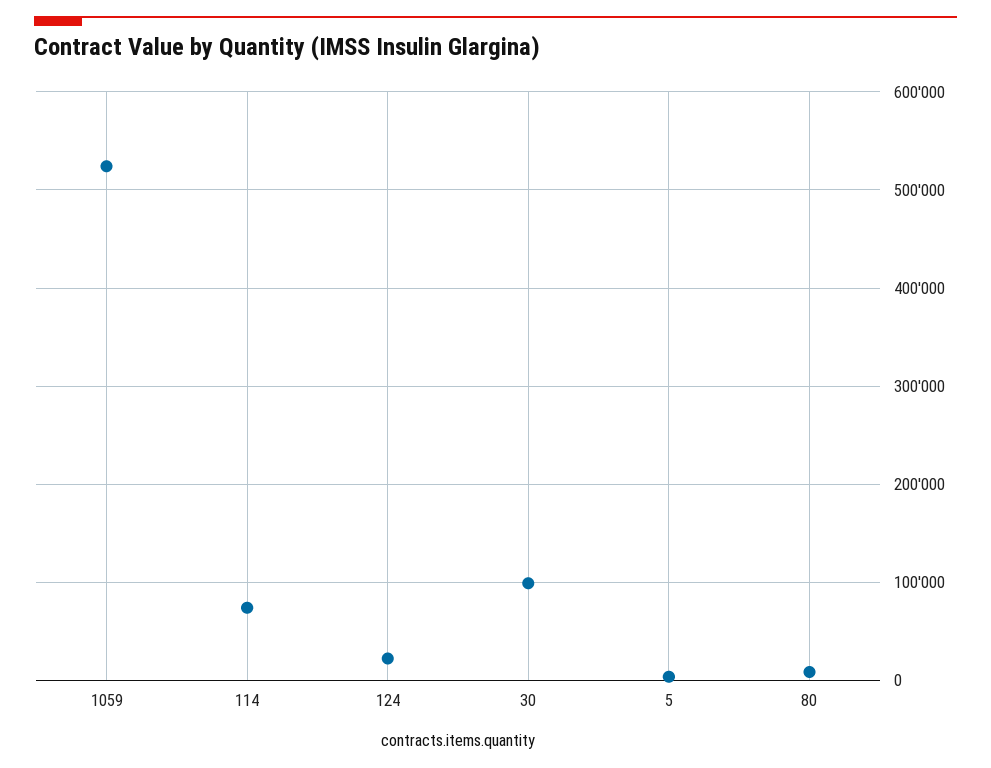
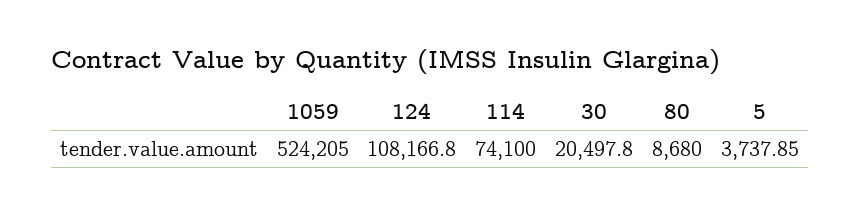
124: 20000 -> 108166.8
30: 100000 -> 20497.8

